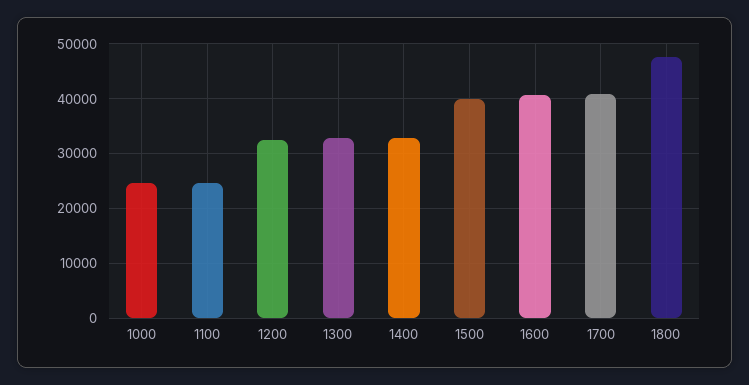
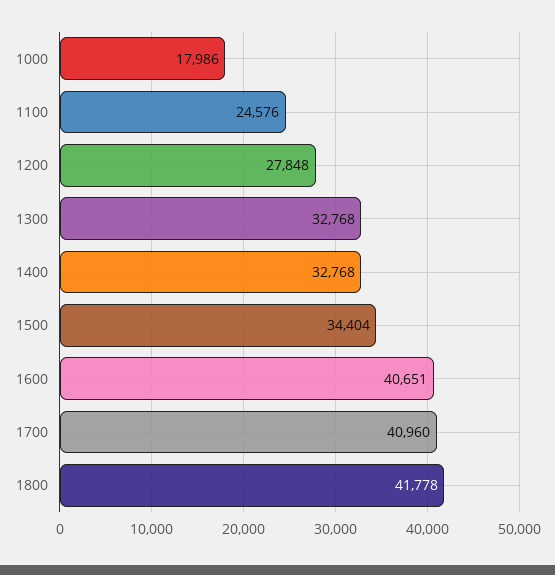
1000: 24000 -> 17986
1200: 32000 -> 27848
1500: 40000 -> 34404
1800: 48000 -> 41778

